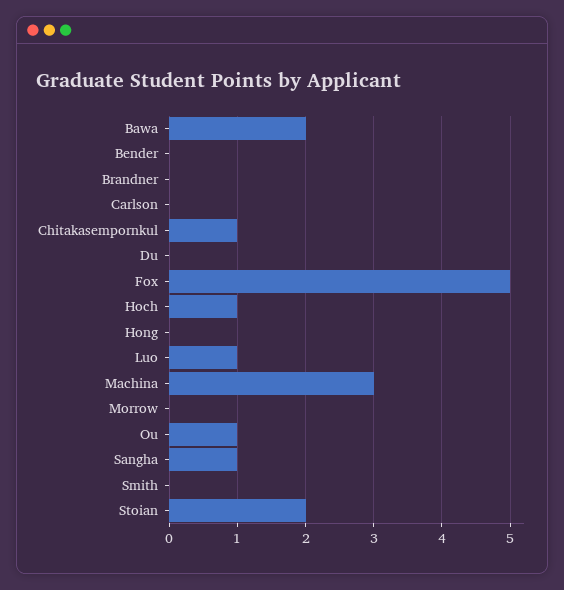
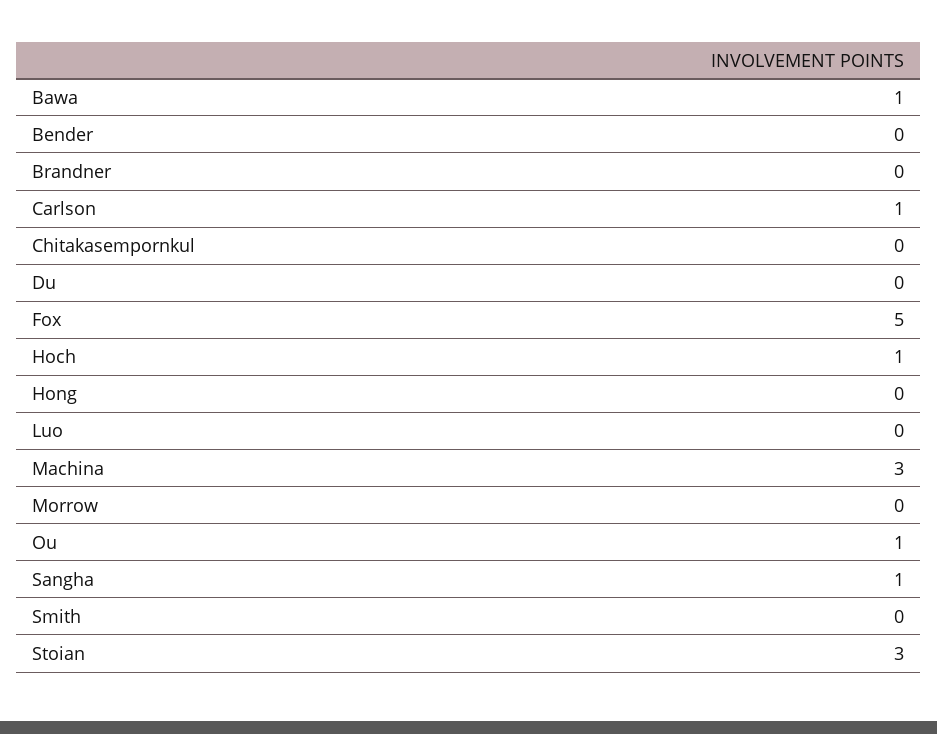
Bawa: 2 -> 1
Carlson: 0 -> 1
Chitakasempornkul: 1 -> 0
Luo: 1 -> 0
Stoian: 2 -> 3

